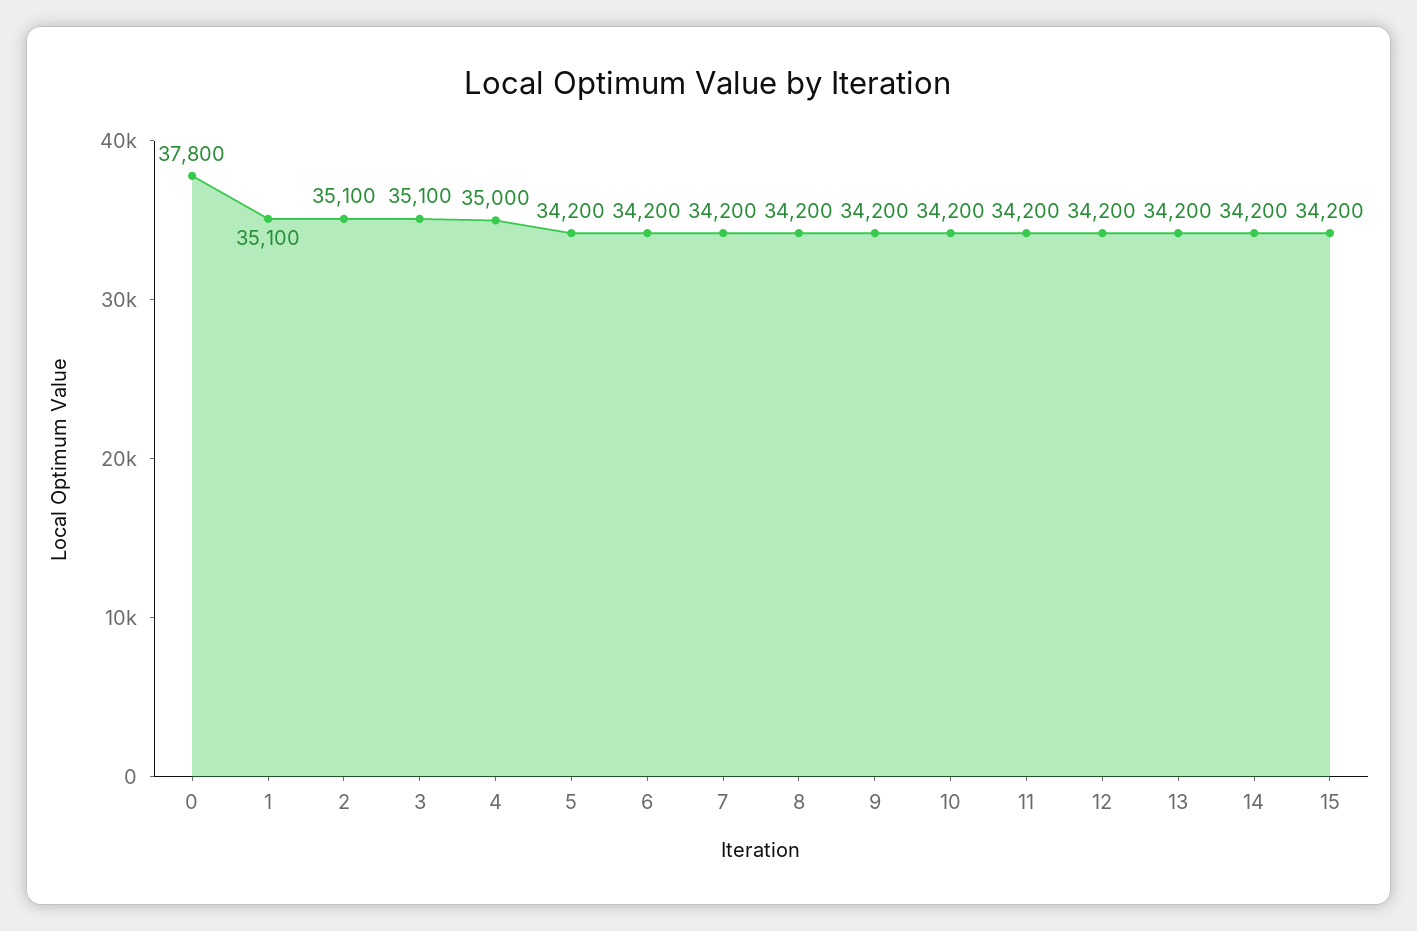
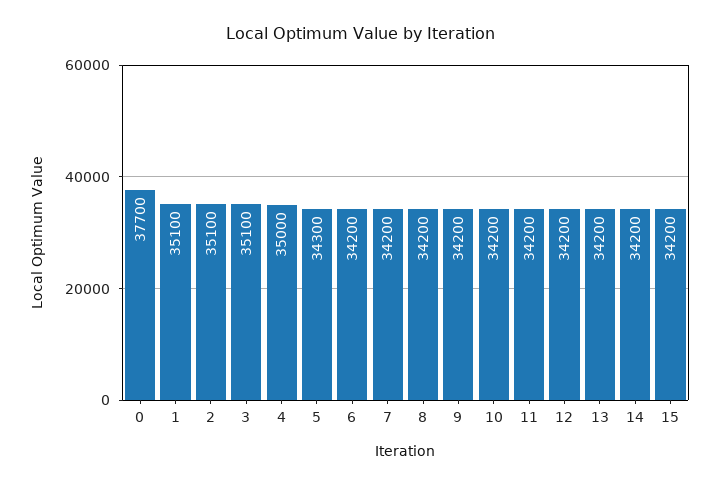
0: 37800 -> 37700
5: 34200 -> 34300

